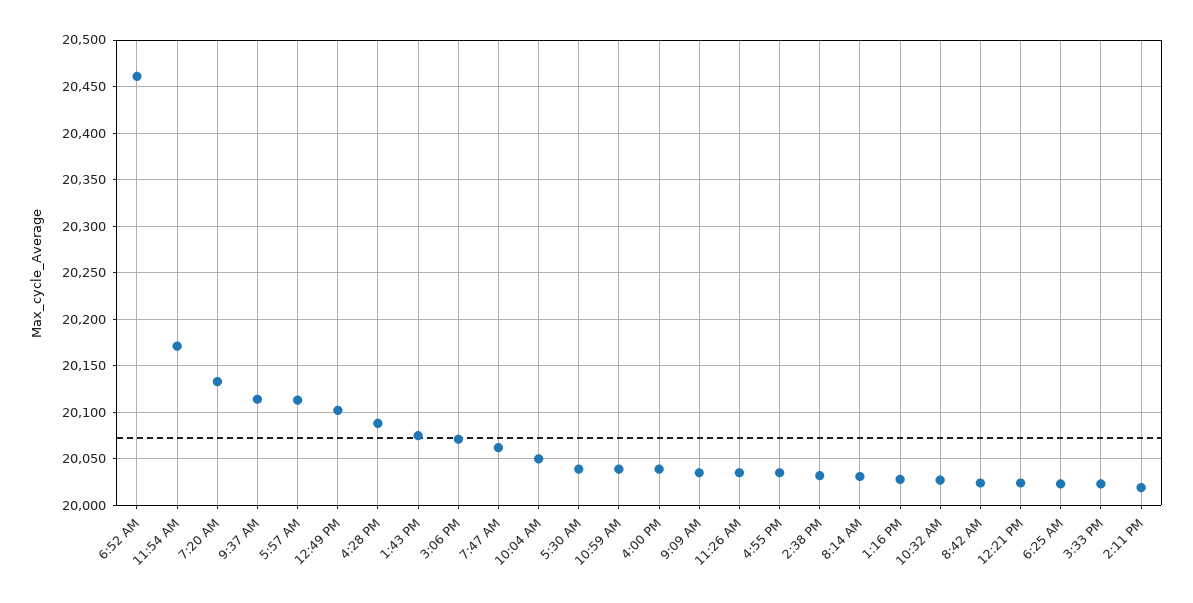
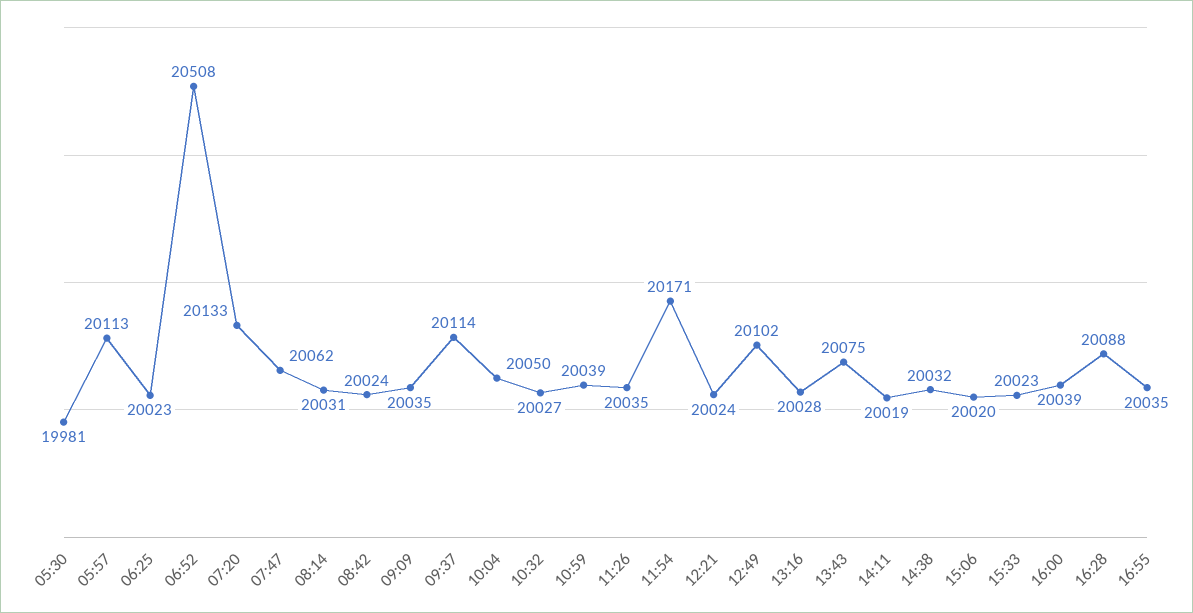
6:52 AM: 20460 -> 20508
3:06 PM: 20070 -> 20020
5:30 AM: 20040 -> 19981

